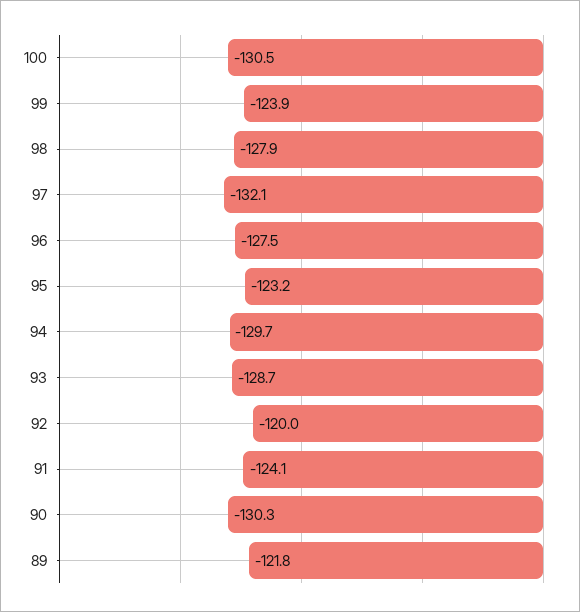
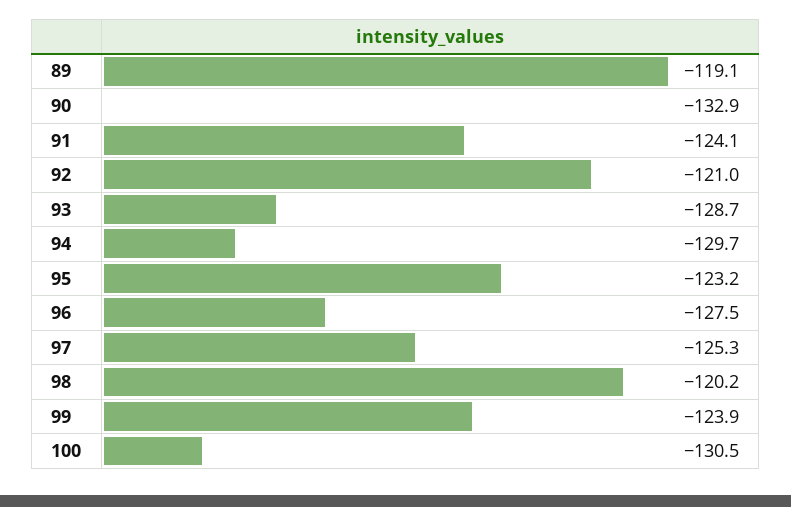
98: -127.9 -> -120.2
97: -132.1 -> -125.3
92: -120 -> -121
90: -130.3 -> -132.9
89: -121.8 -> -119.1

